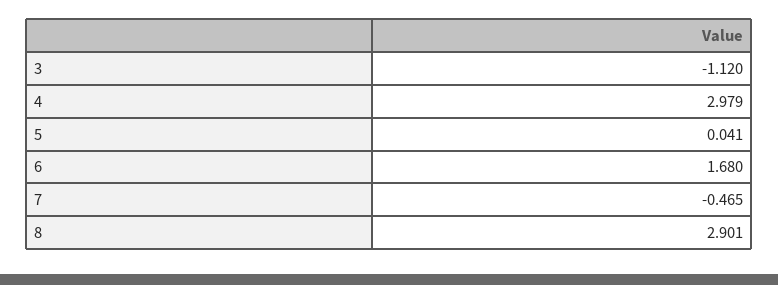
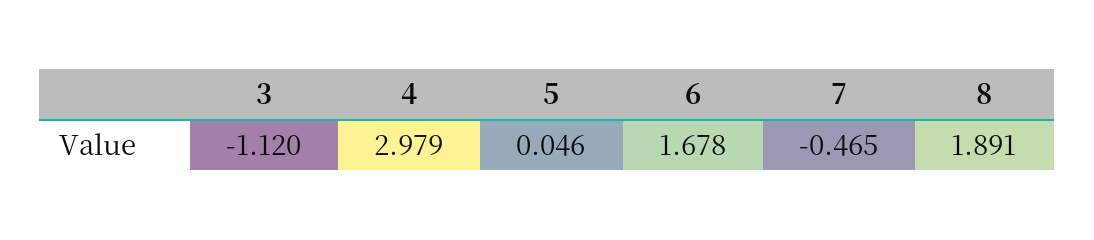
5: 0.041 -> 0.046
6: 1.68 -> 1.678
8: 2.901 -> 1.891

